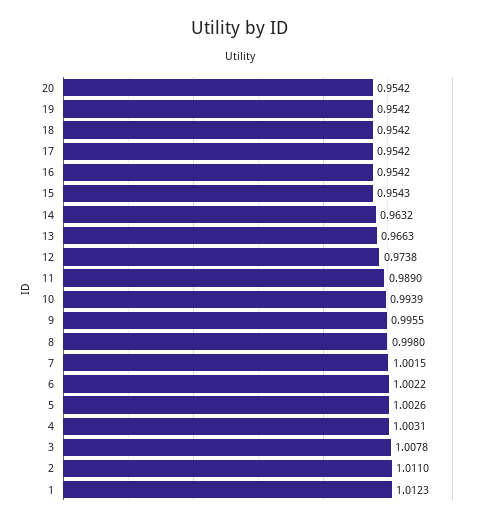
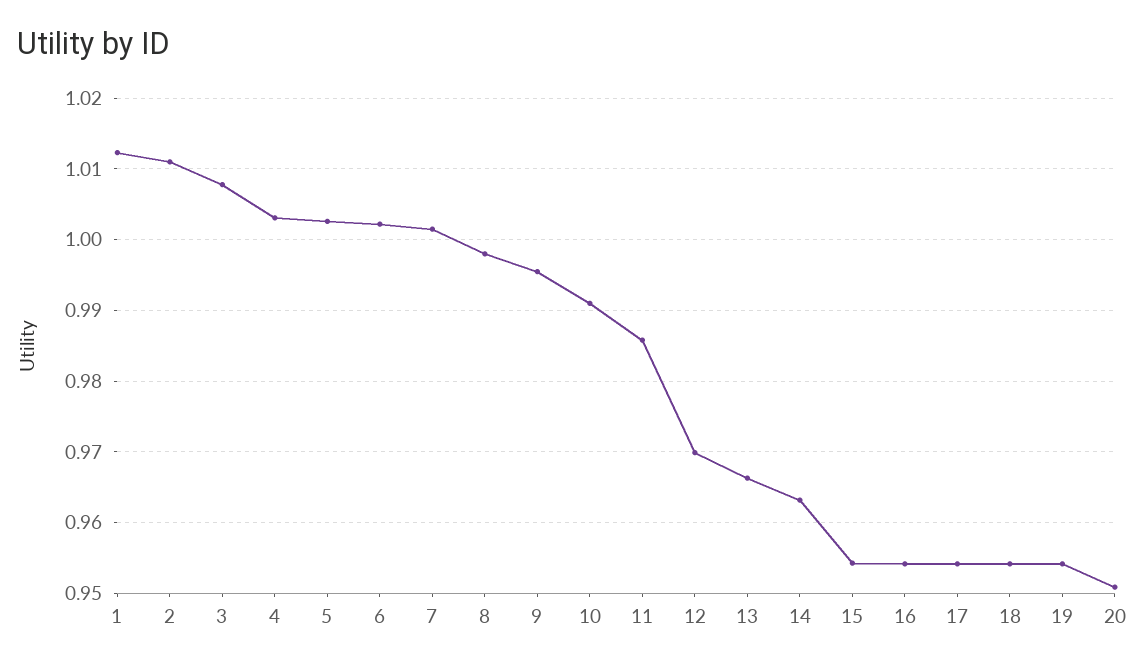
20: 0.9542 -> 0.951
12: 0.9738 -> 0.97
11: 0.989 -> 0.986
10: 0.9939 -> 0.991

